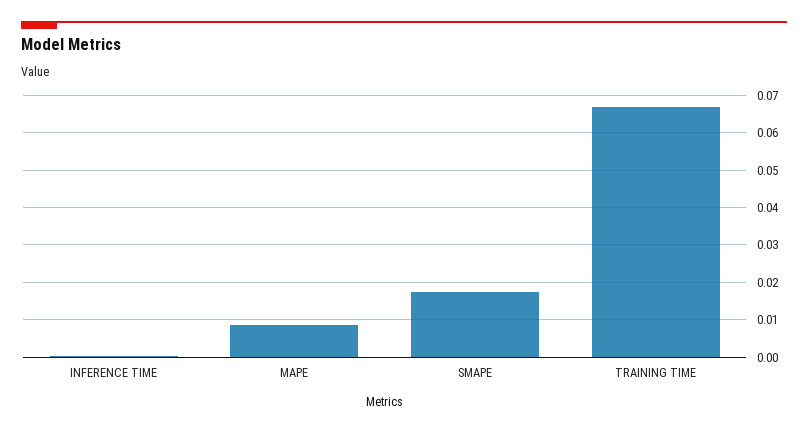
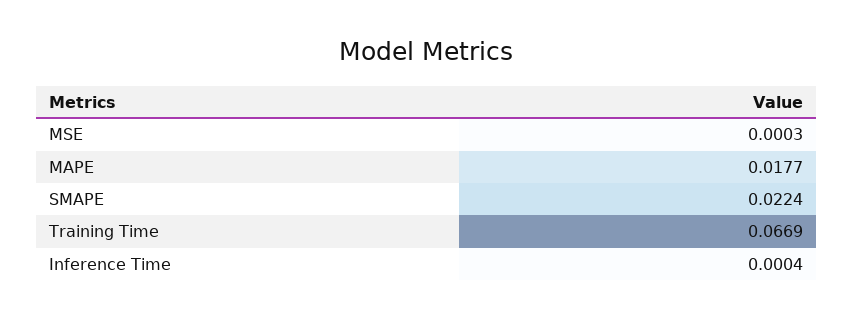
MAPE: 0.008 -> 0.0177
SMAPE: 0.018 -> 0.0224
MSE: none -> 0.0003

